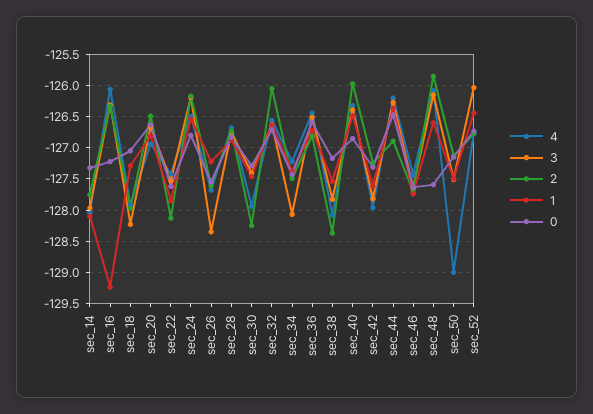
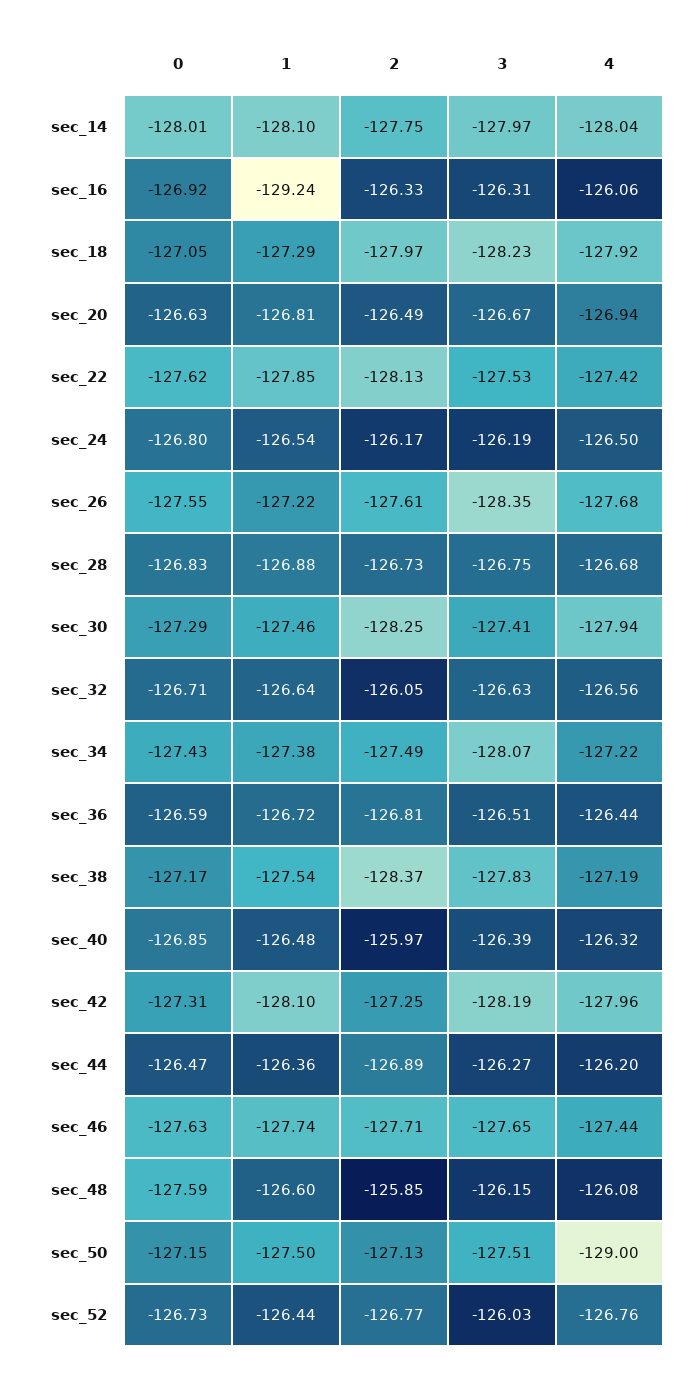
0, sec_14: -127.3 -> -128.01
0, sec_16: -127.2 -> -126.92
4, sec_38: -128.1 -> -127.19
3, sec_42: -127.8 -> -128.19
1, sec_42: -127.6 -> -128.1

